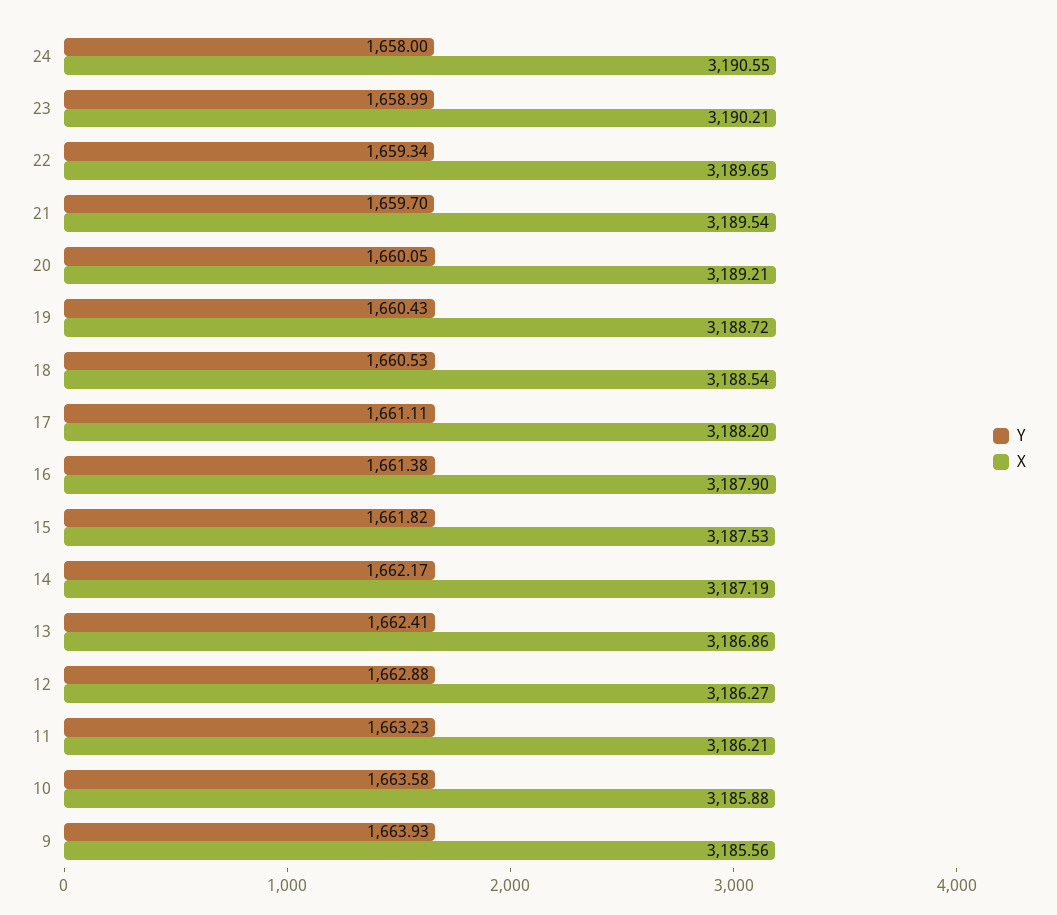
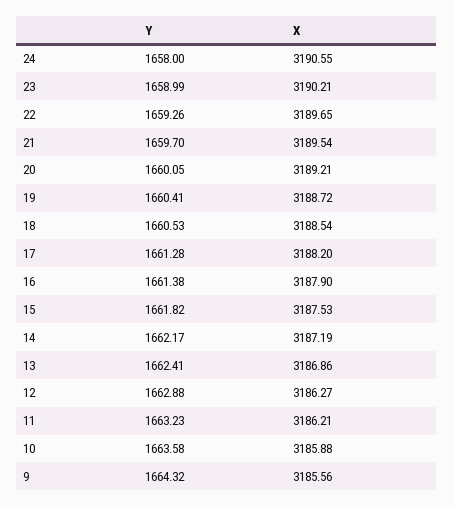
Y, 22: 1659.34 -> 1659.26
Y, 19: 1660.43 -> 1660.41
Y, 17: 1661.11 -> 1661.28
Y, 9: 1663.93 -> 1664.32

